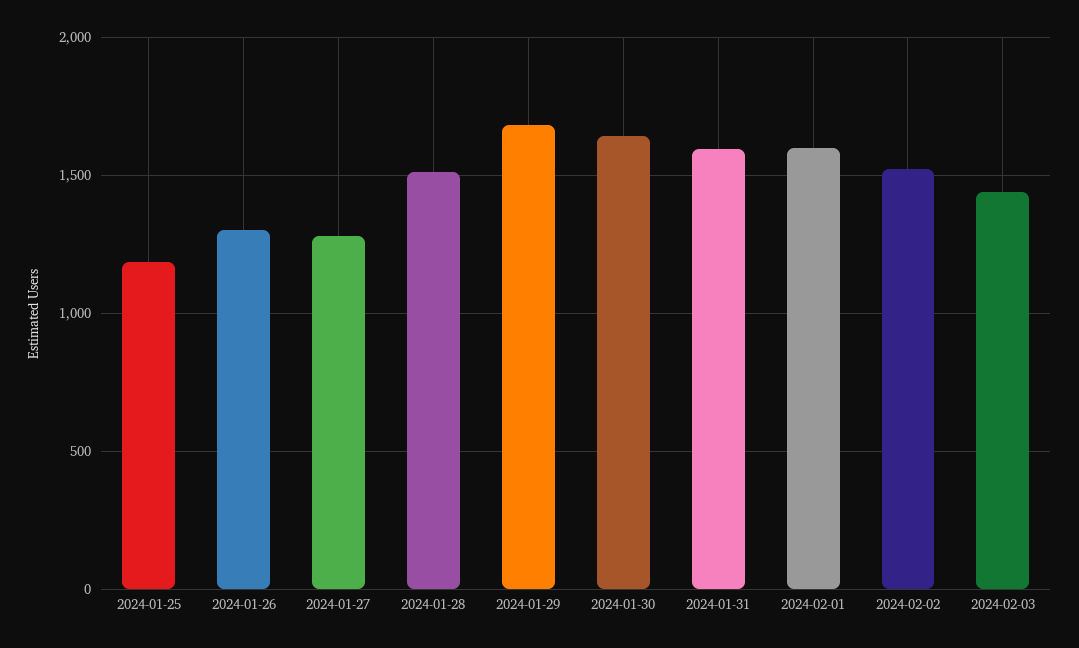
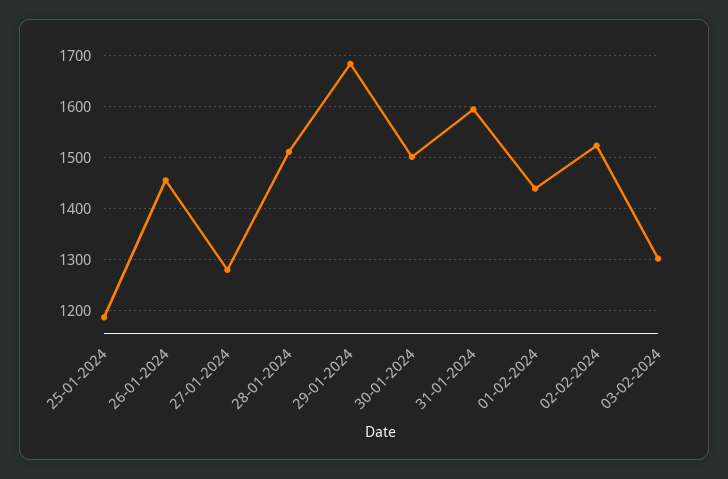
2024-01-26: 1300 -> 1460
2024-01-30: 1650 -> 1500
2024-02-01: 1600 -> 1440
2024-02-03: 1450 -> 1300

